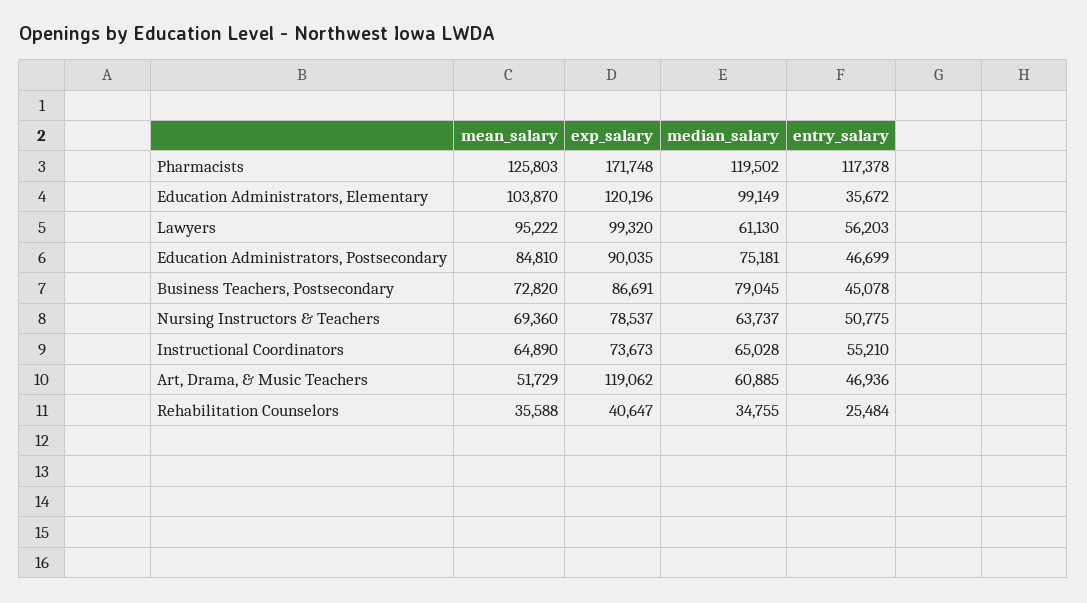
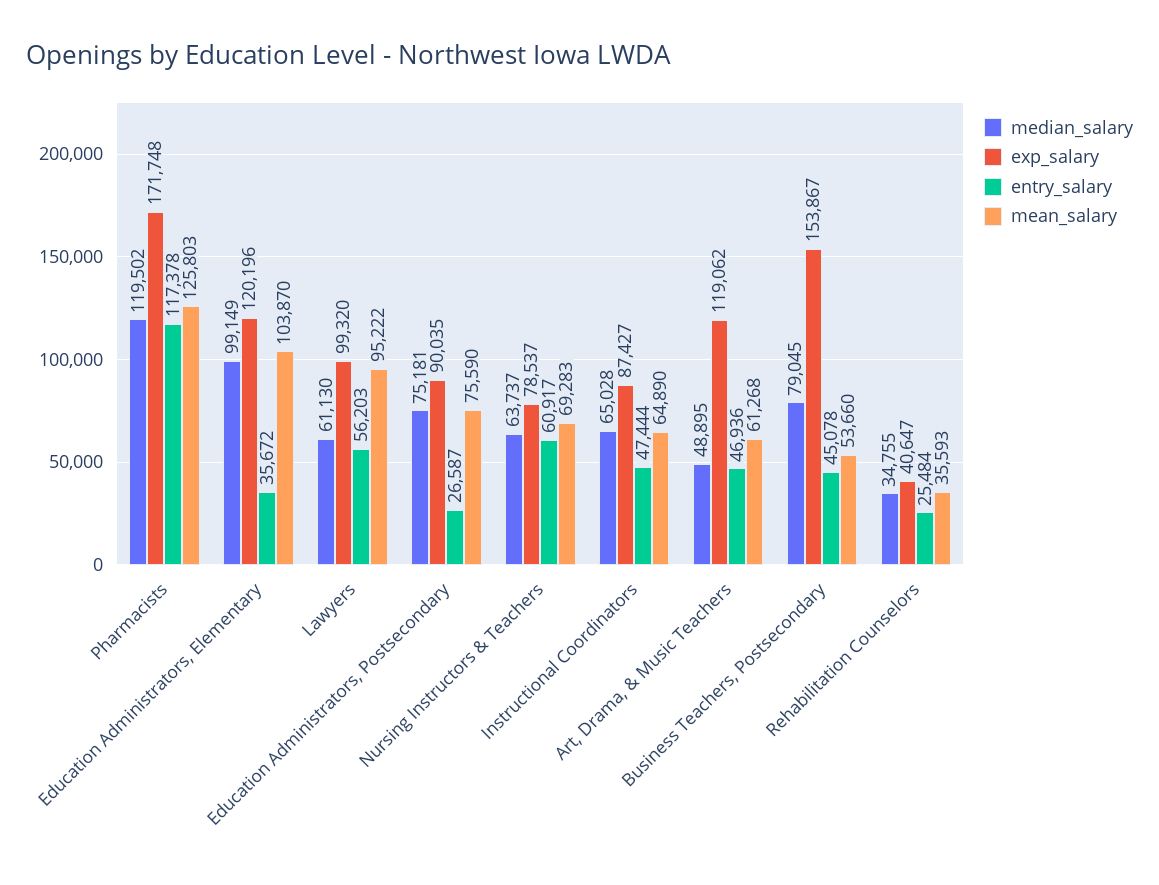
mean_salary, Education Administrators, Postsecondary: 84810 -> 75590
entry_salary, Education Administrators, Postsecondary: 46699 -> 26587
mean_salary, Business Teachers, Postsecondary: 72820 -> 53660
exp_salary, Business Teachers, Postsecondary: 86691 -> 153867
mean_salary, Nursing Instructors & Teachers: 69360 -> 69283
entry_salary, Nursing Instructors & Teachers: 50775 -> 60917
exp_salary, Instructional Coordinators: 73673 -> 87427
entry_salary, Instructional Coordinators: 55210 -> 47444
mean_salary, Art, Drama, & Music Teachers: 51729 -> 61268
median_salary, Art, Drama, & Music Teachers: 60885 -> 48895
mean_salary, Rehabilitation Counselors: 35588 -> 35593

